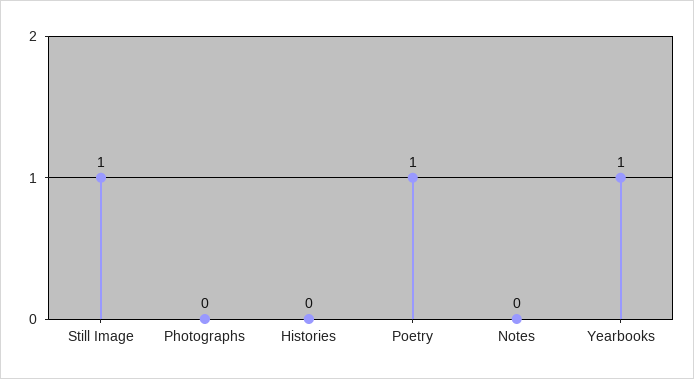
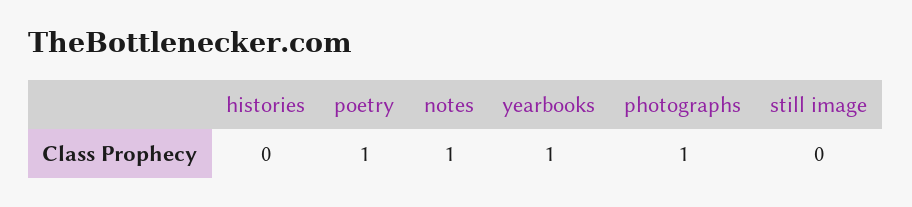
Still Image: 1 -> 0
Photographs: 0 -> 1
Notes: 0 -> 1

